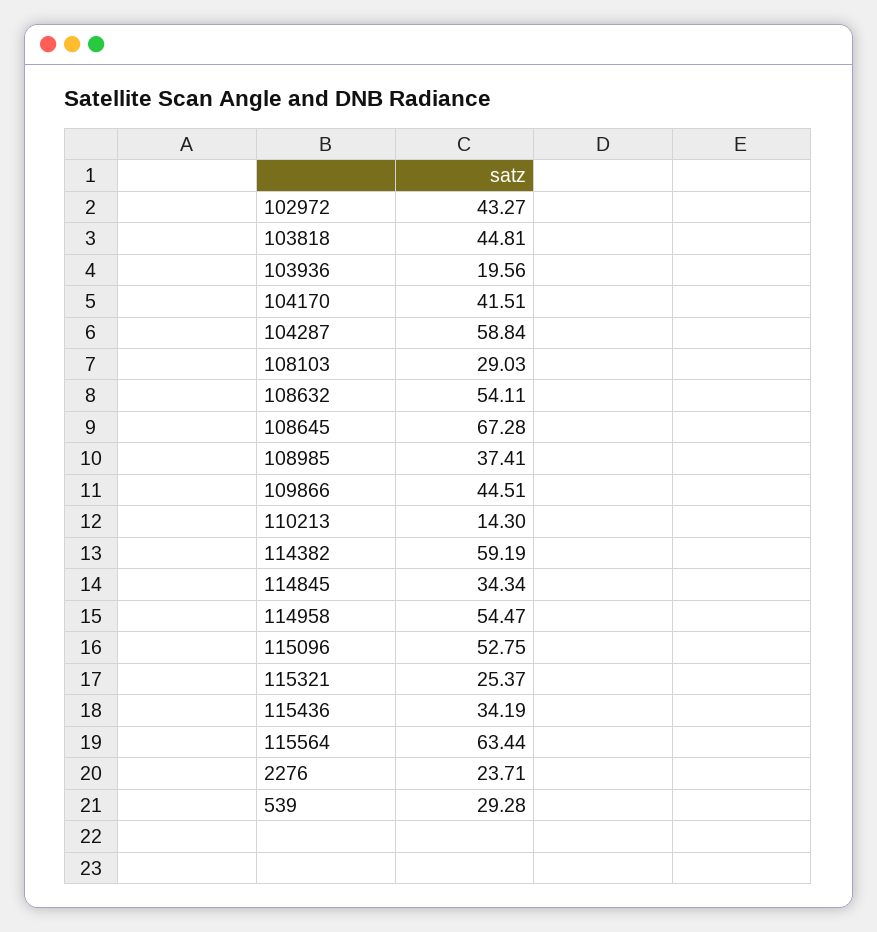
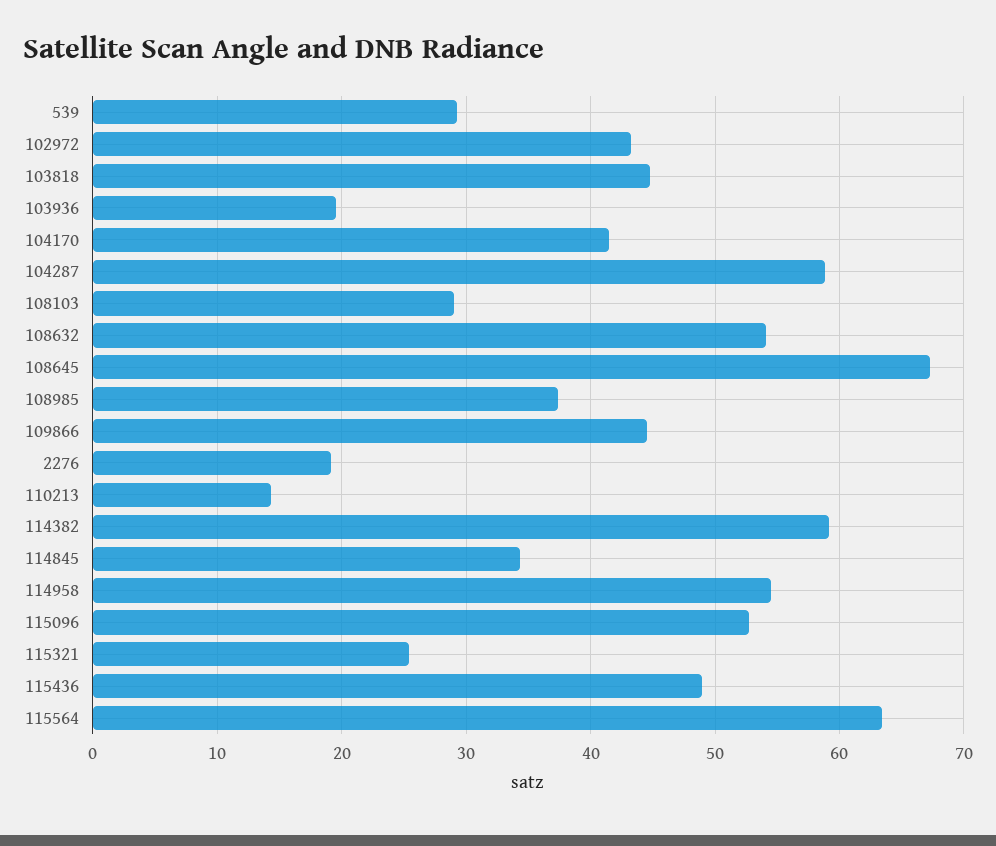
115436: 34.19 -> 49
2276: 23.71 -> 19

